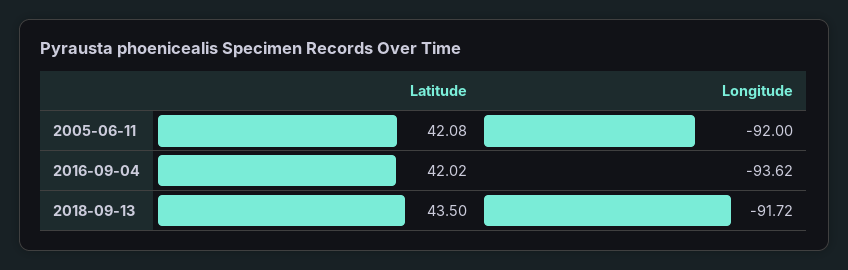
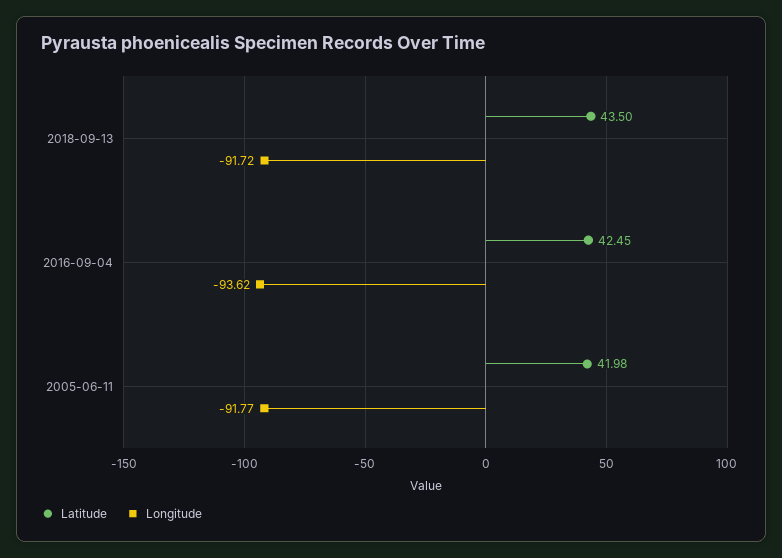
Latitude, 2005-06-11: 42.08 -> 41.98
Longitude, 2005-06-11: -92 -> -91.77
Latitude, 2016-09-04: 42.02 -> 42.45

